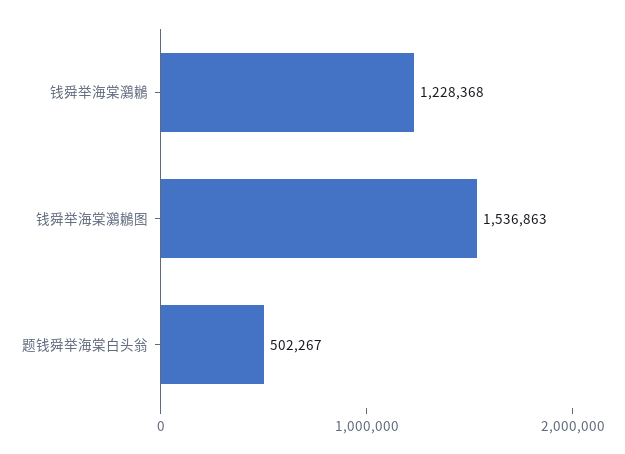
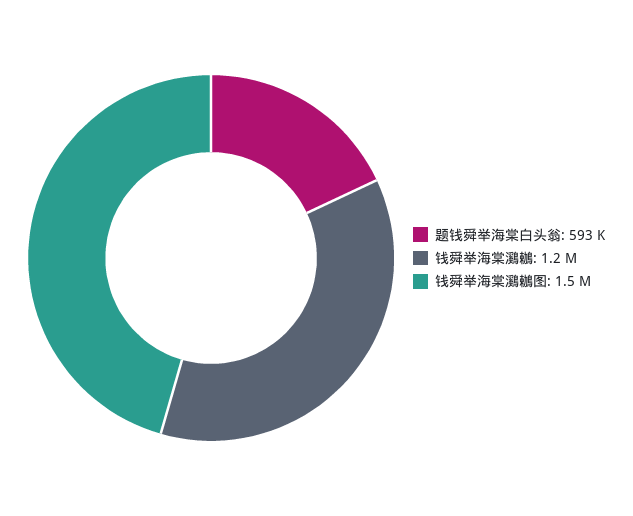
题钱舜举海棠白头翁: 502267 -> 593000

